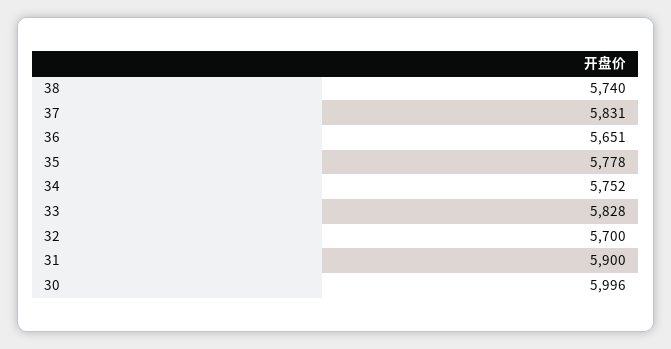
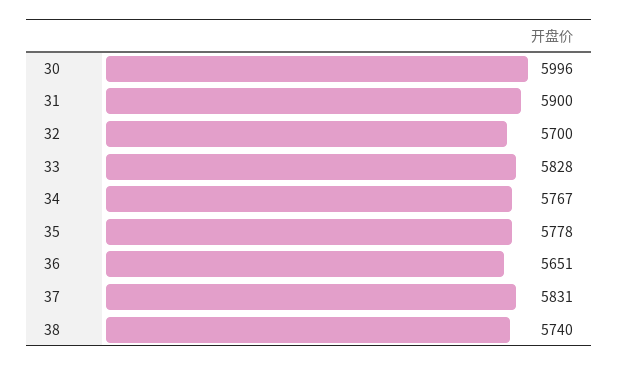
34: 5752 -> 5767

